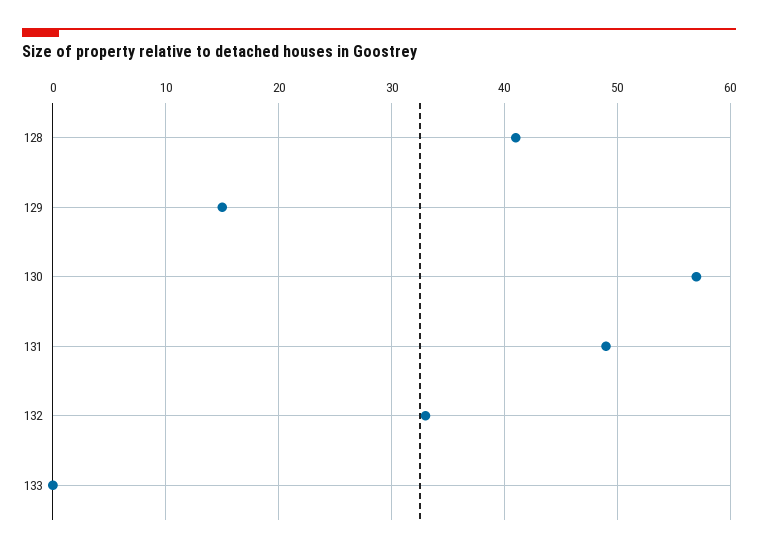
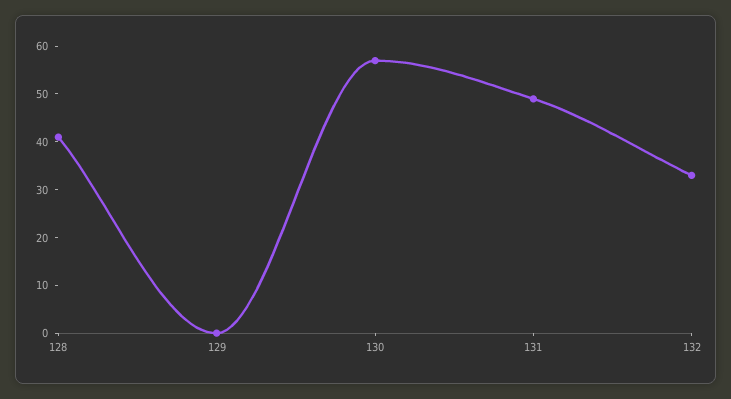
129: 15 -> 0
133: 0 -> none

